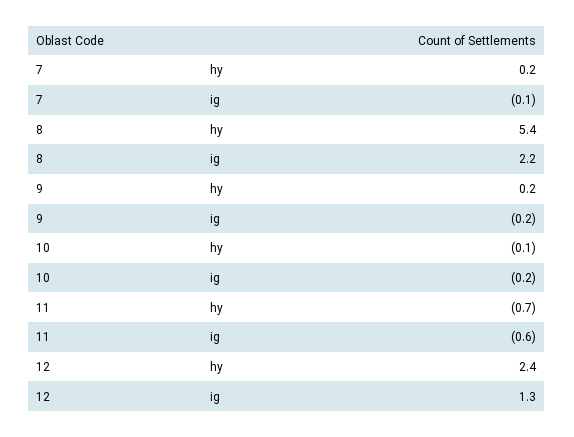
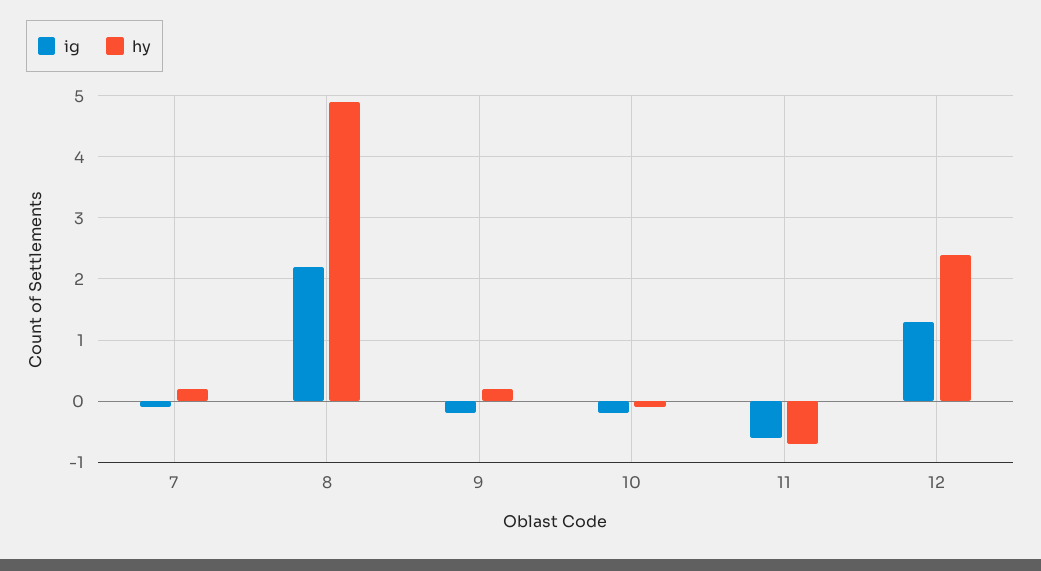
hy, 8: 5.4 -> 4.9

